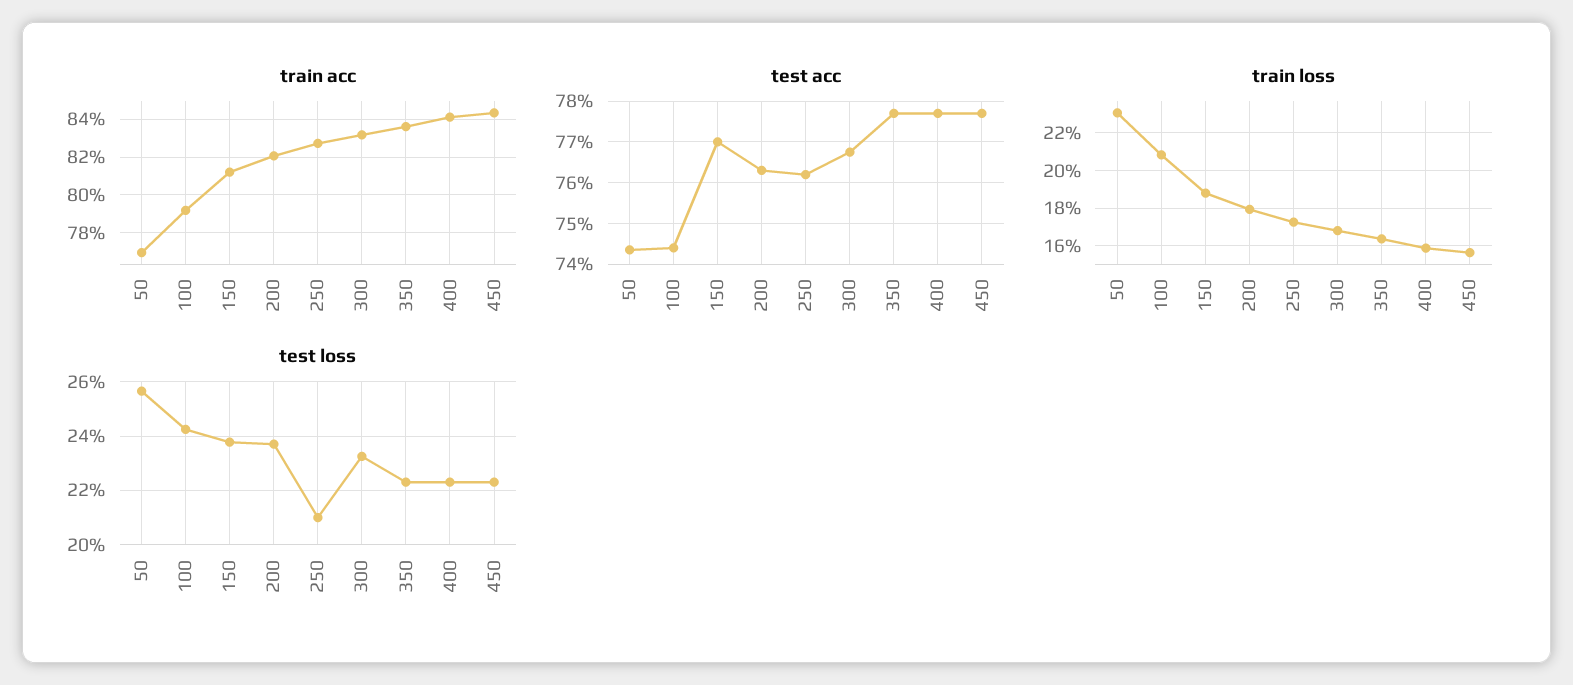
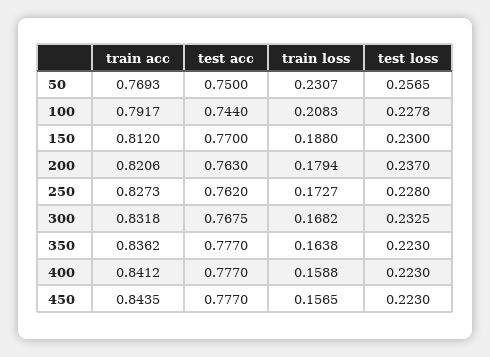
test acc, 50: 0.744 -> 0.75
test loss, 100: 0.2425 -> 0.2278
test loss, 150: 0.2375 -> 0.23
test loss, 250: 0.21 -> 0.228

